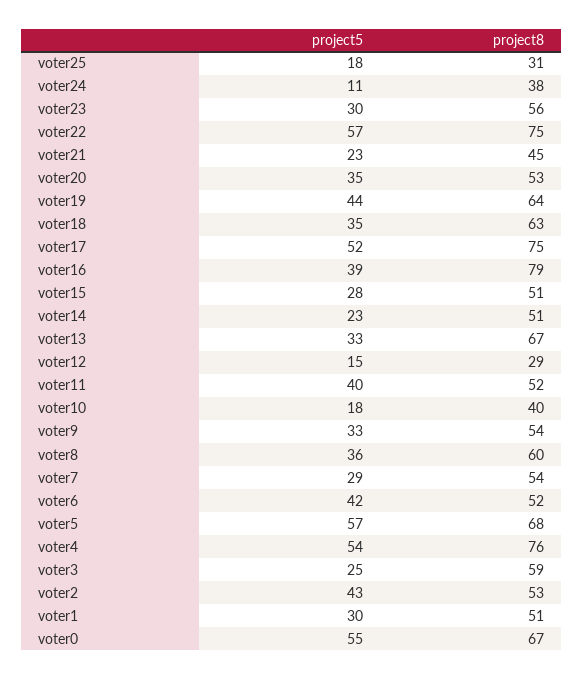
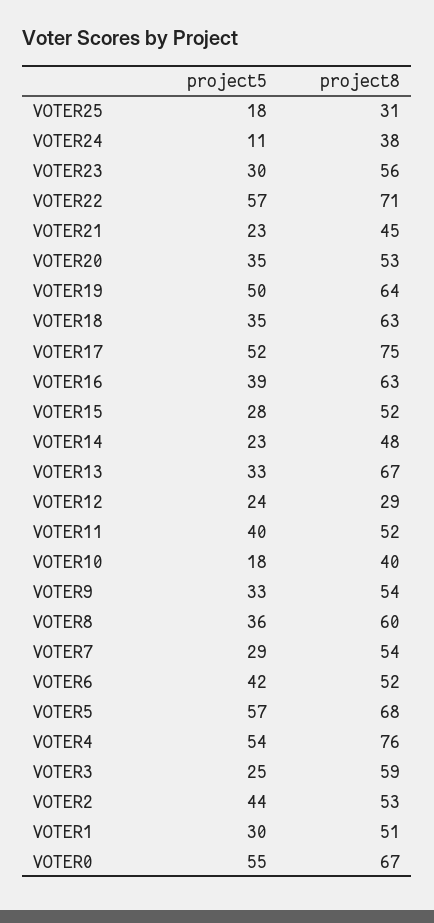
project8, voter22: 75 -> 71
project5, voter19: 44 -> 50
project8, voter16: 79 -> 63
project8, voter15: 51 -> 52
project8, voter14: 51 -> 48
project5, voter12: 15 -> 24
project5, voter2: 43 -> 44

